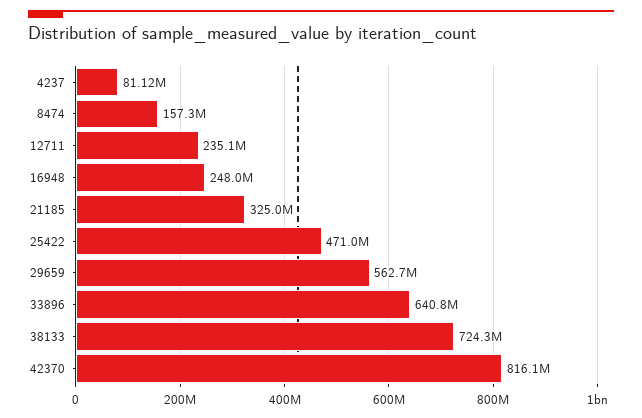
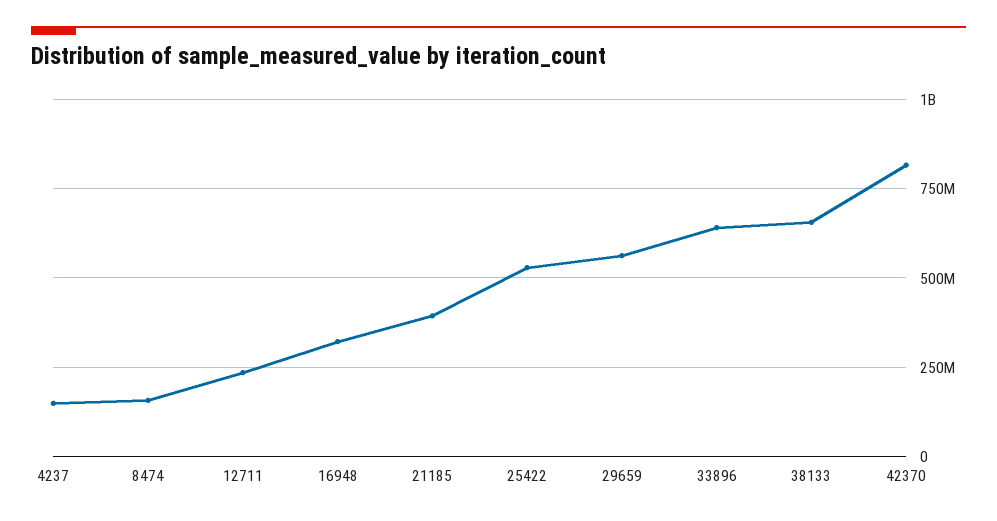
4237: 81120000 -> 150000000
16948: 248000000 -> 325000000
21185: 325000000 -> 400000000
25422: 471000000 -> 525000000
38133: 724300000 -> 650000000

